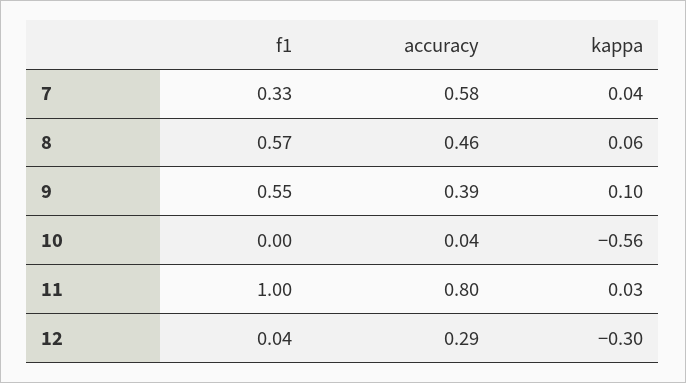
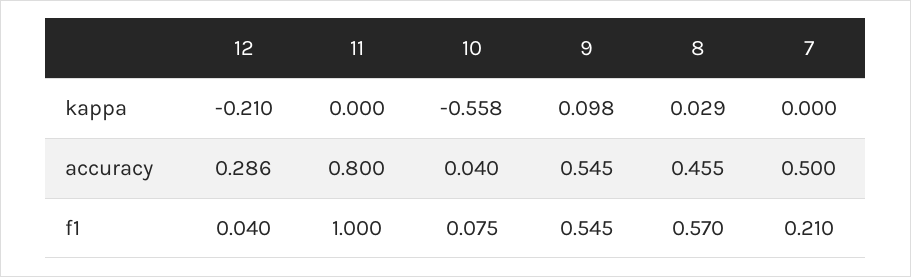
f1, 7: 0.33 -> 0.21
accuracy, 7: 0.58 -> 0.5
kappa, 7: 0.04 -> 0
kappa, 8: 0.06 -> 0.029
accuracy, 9: 0.39 -> 0.545
f1, 10: 0 -> 0.075
kappa, 11: 0.03 -> 0
kappa, 12: -0.3 -> -0.21

